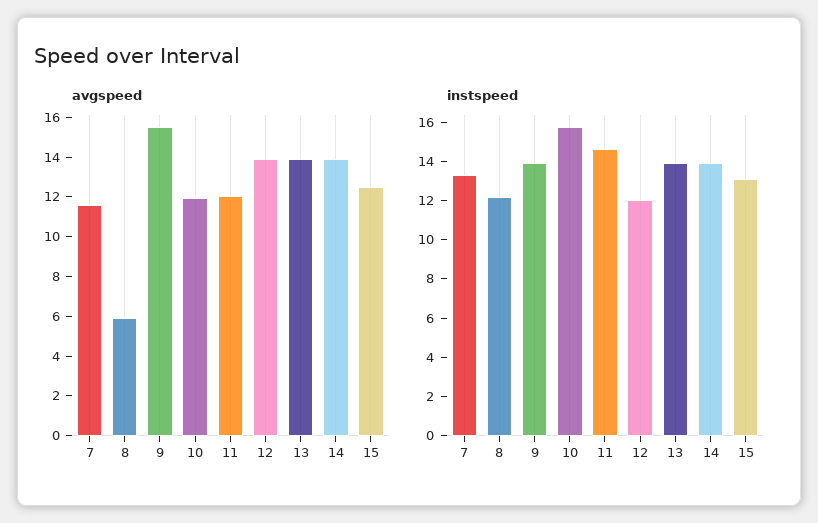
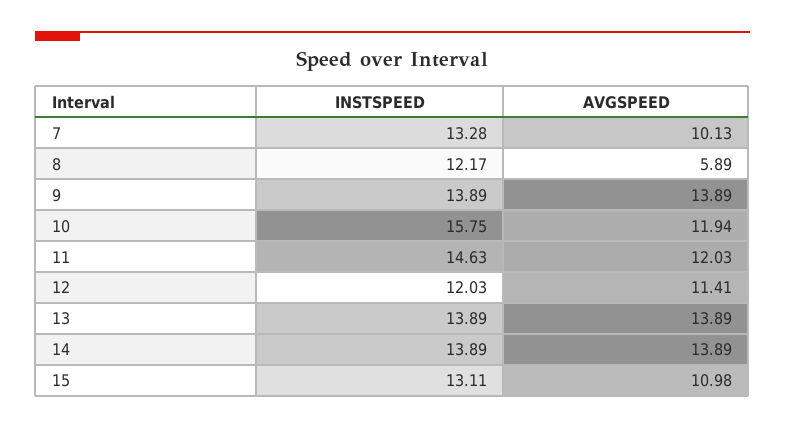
avgspeed, 7: 11.5 -> 10.13
avgspeed, 9: 15.5 -> 13.89
avgspeed, 12: 14 -> 11.41
avgspeed, 15: 12.5 -> 10.98

